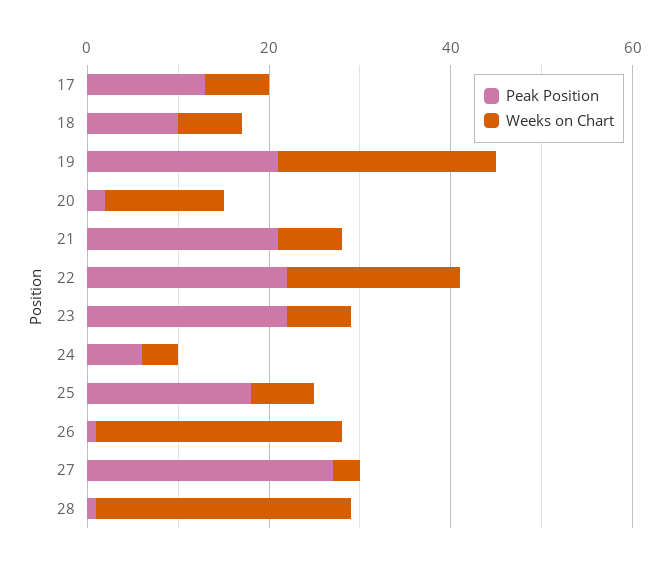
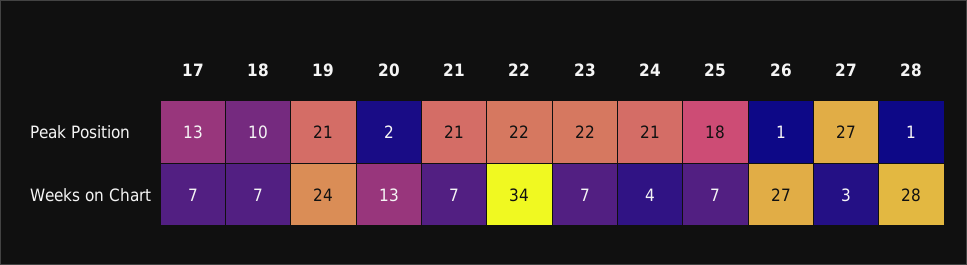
Weeks on Chart, 22: 20 -> 34
Peak Position, 24: 5 -> 21

